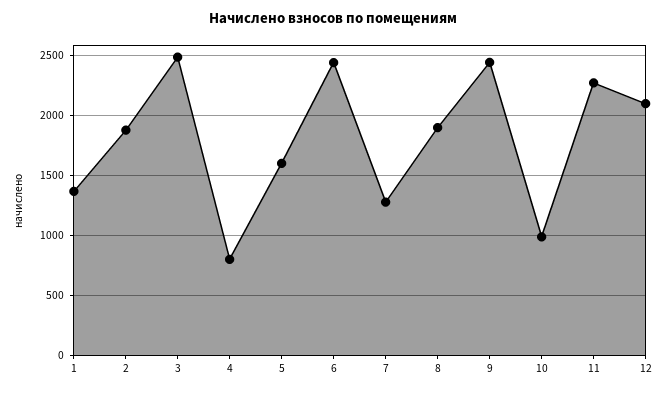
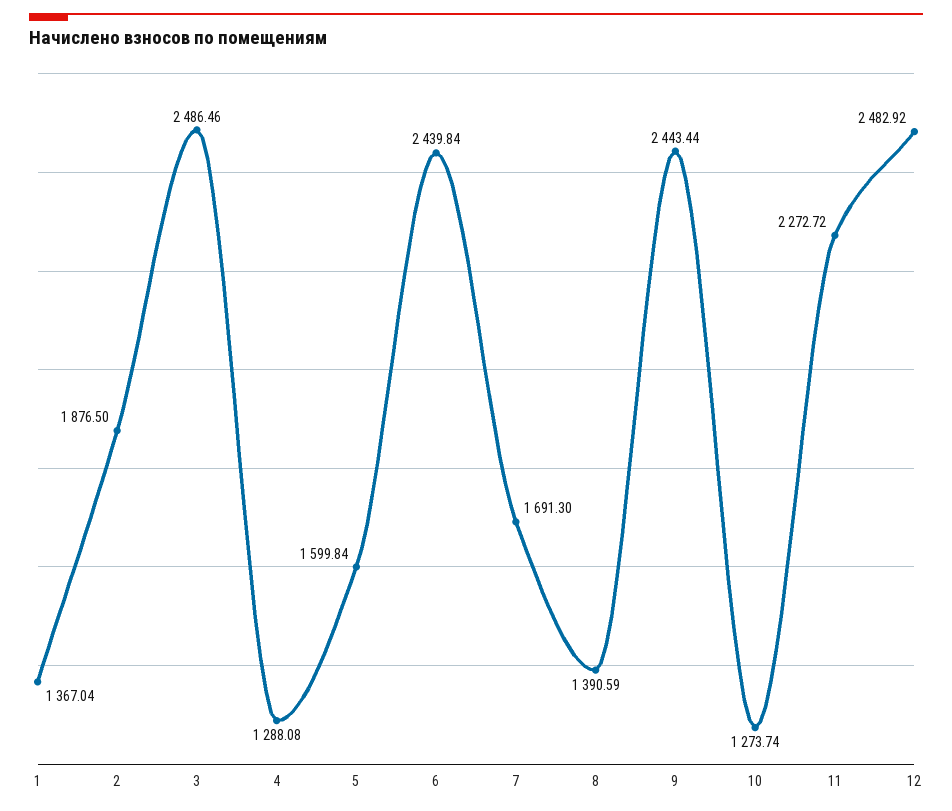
4: 800 -> 1288.08
7: 1300 -> 1691.3
8: 1900 -> 1390.59
10: 1000 -> 1273.74
12: 2100 -> 2482.92

